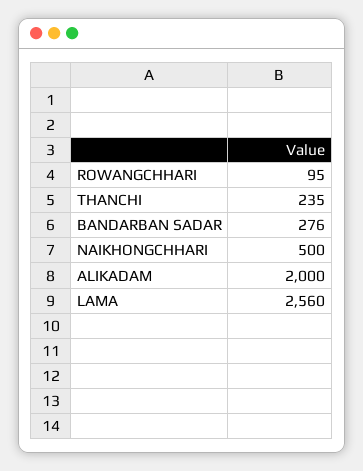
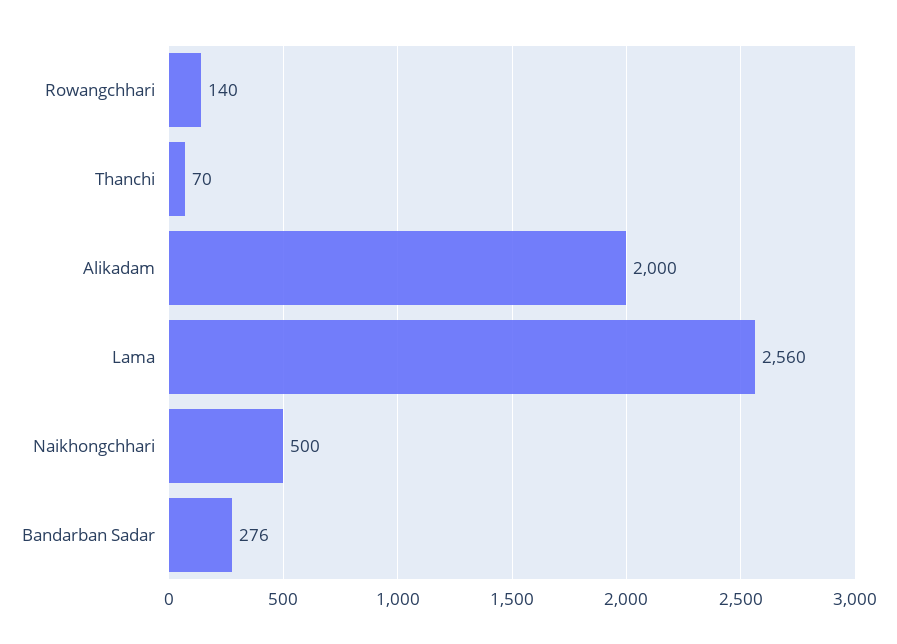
ROWANGCHHARI: 95 -> 140
THANCHI: 235 -> 70

